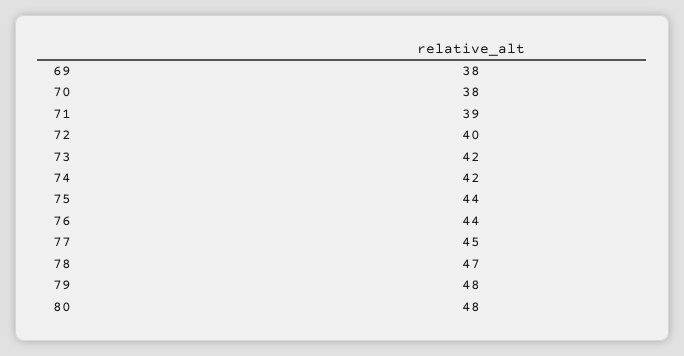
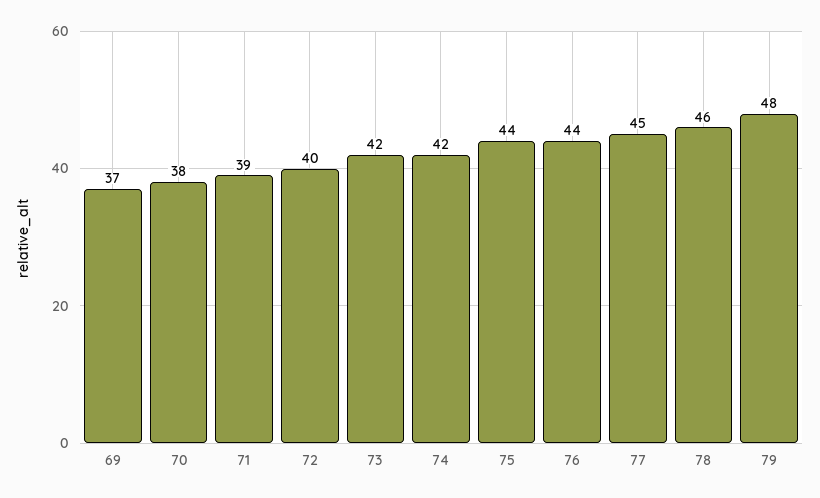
69: 38 -> 37
78: 47 -> 46
80: 48 -> none

